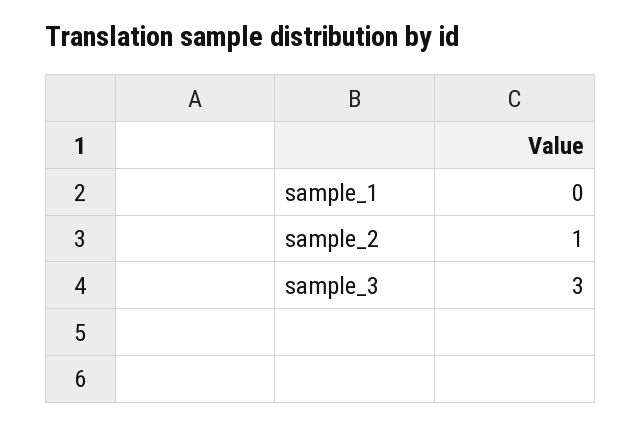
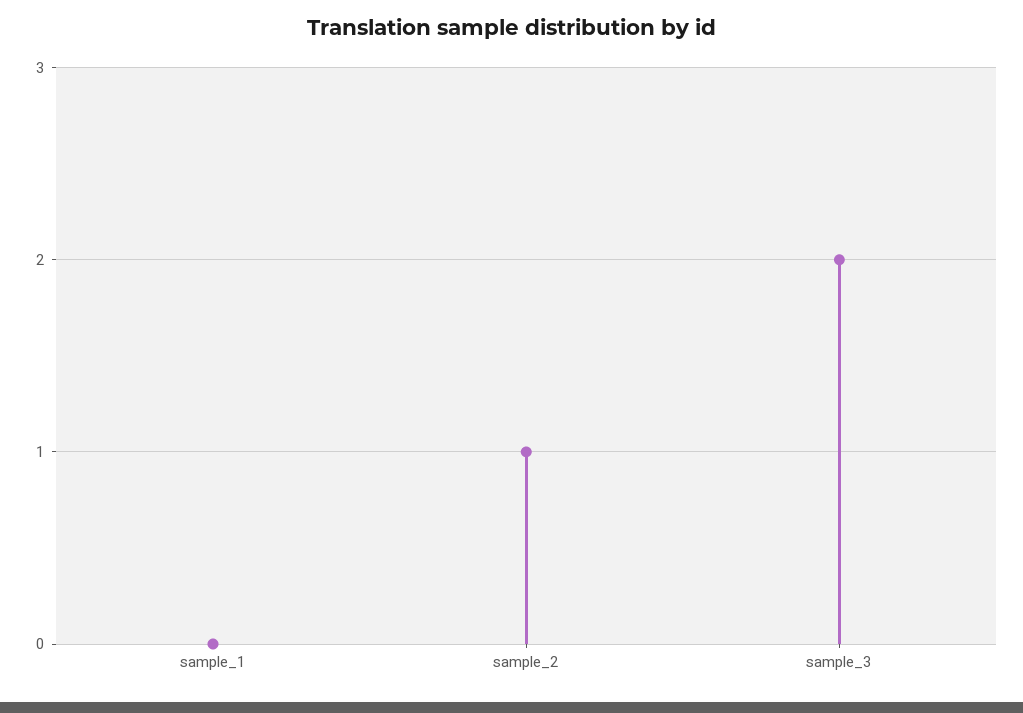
sample_3: 3 -> 2

